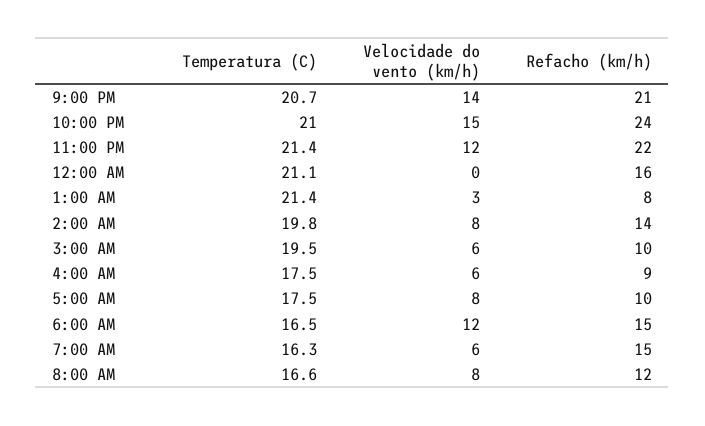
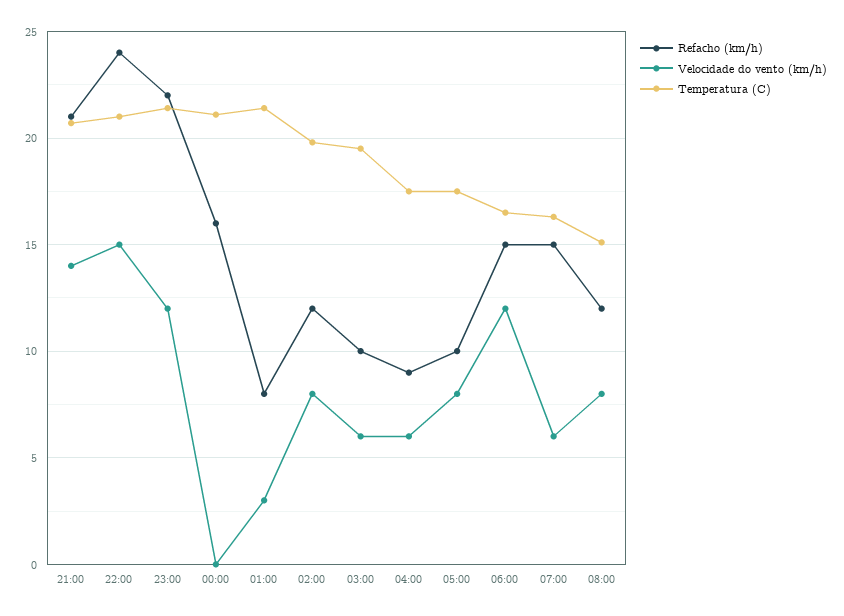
Refacho (km/h), 2:00 AM: 14 -> 12
Temperatura (C), 8:00 AM: 16.6 -> 15

